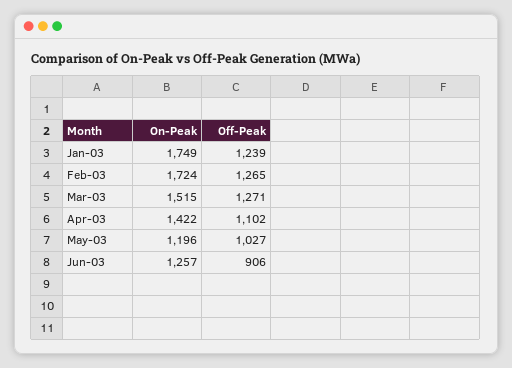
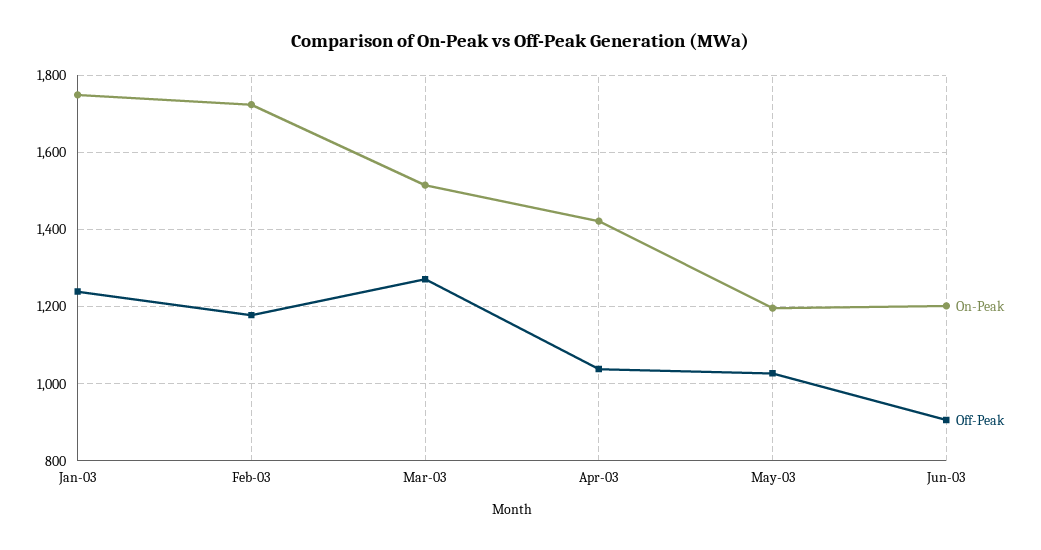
Off-Peak, Feb-03: 1265 -> 1180
Off-Peak, Apr-03: 1102 -> 1040
On-Peak, Jun-03: 1257 -> 1200

